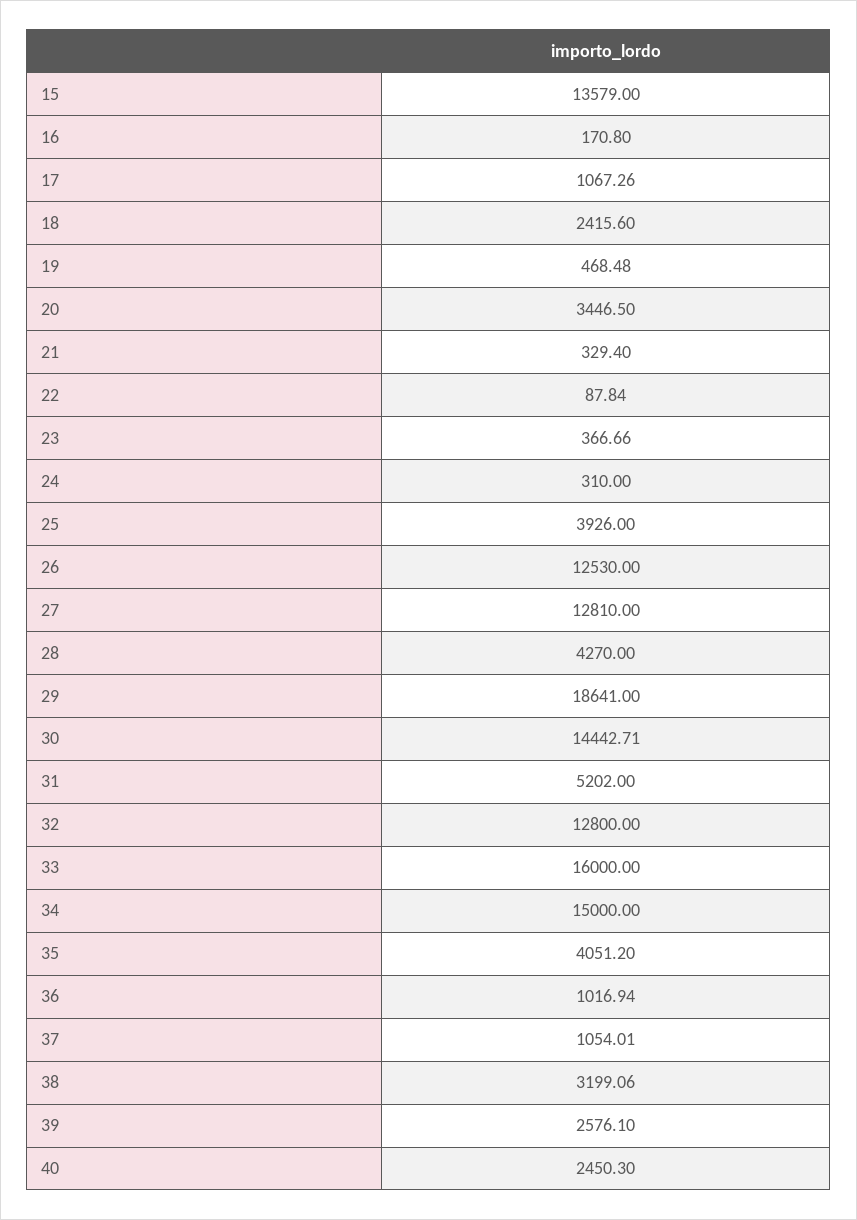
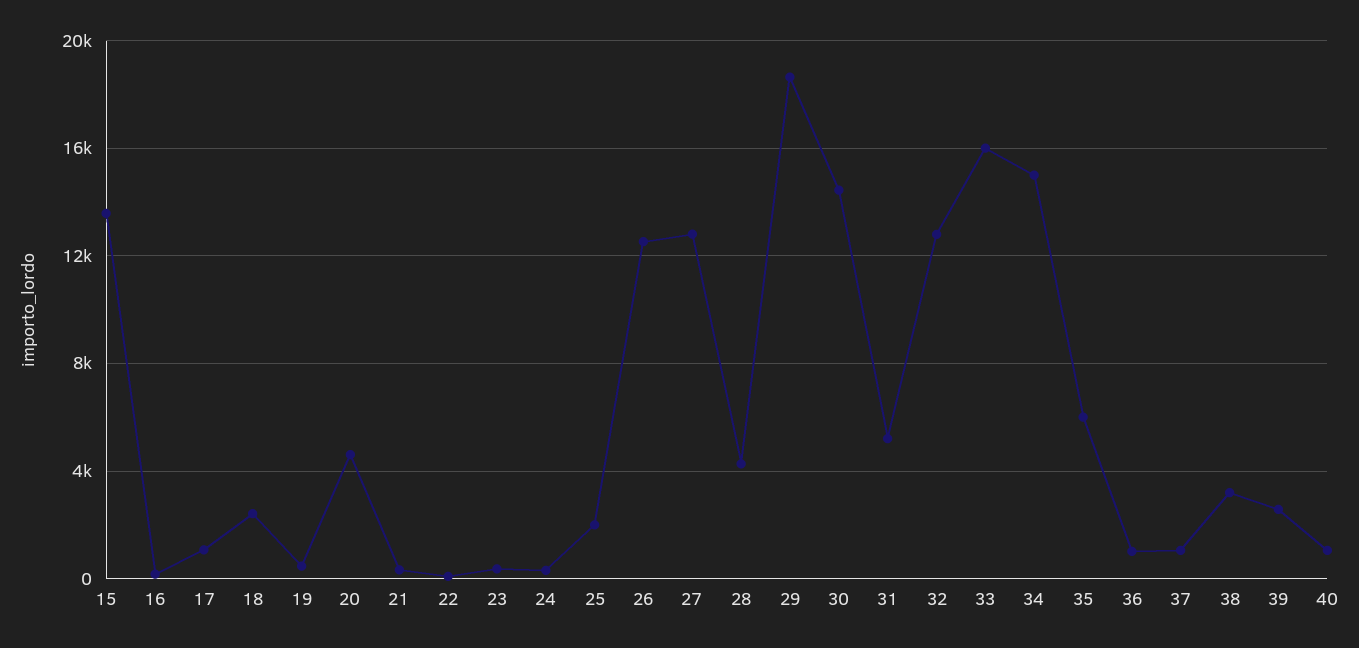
20: 3446.5 -> 4500
25: 3926 -> 2000
35: 4051.2 -> 6000
40: 2450.3 -> 1000

